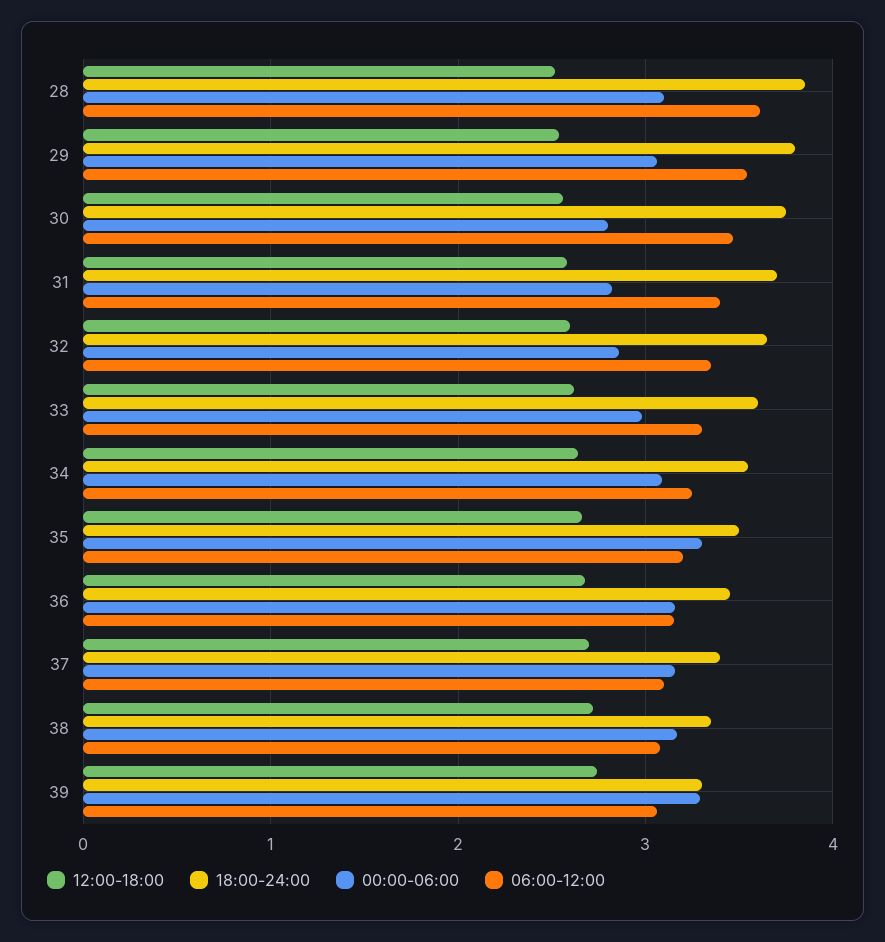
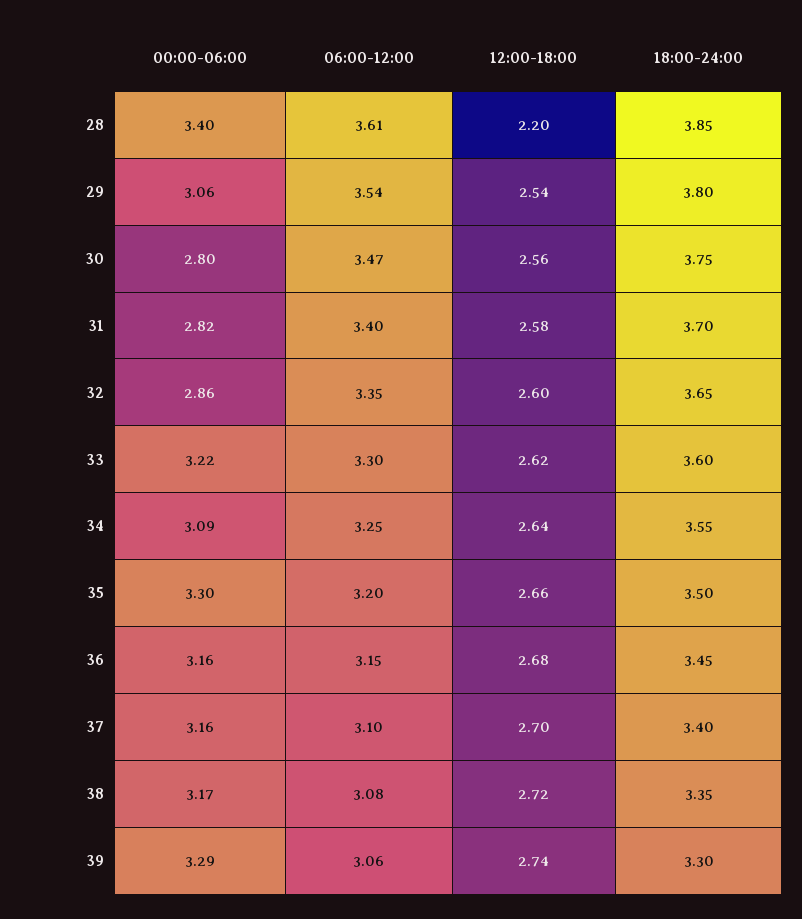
12:00-18:00, 28: 2.5 -> 2.2
00:00-06:00, 28: 3.1 -> 3.4
00:00-06:00, 33: 3 -> 3.22

